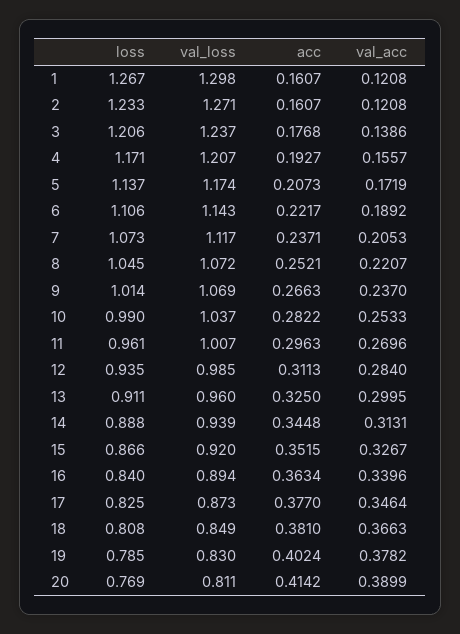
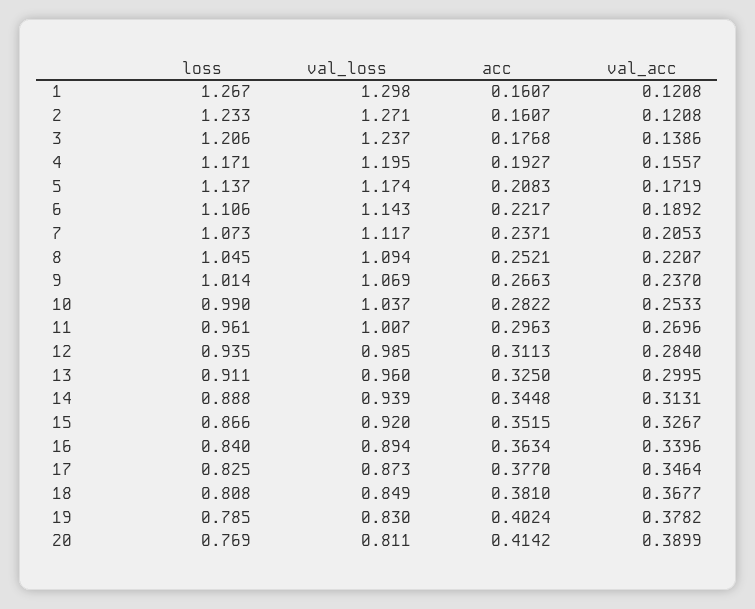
val_loss, 4: 1.207 -> 1.195
acc, 5: 0.2073 -> 0.2083
val_loss, 8: 1.072 -> 1.094
val_acc, 18: 0.3663 -> 0.3677

